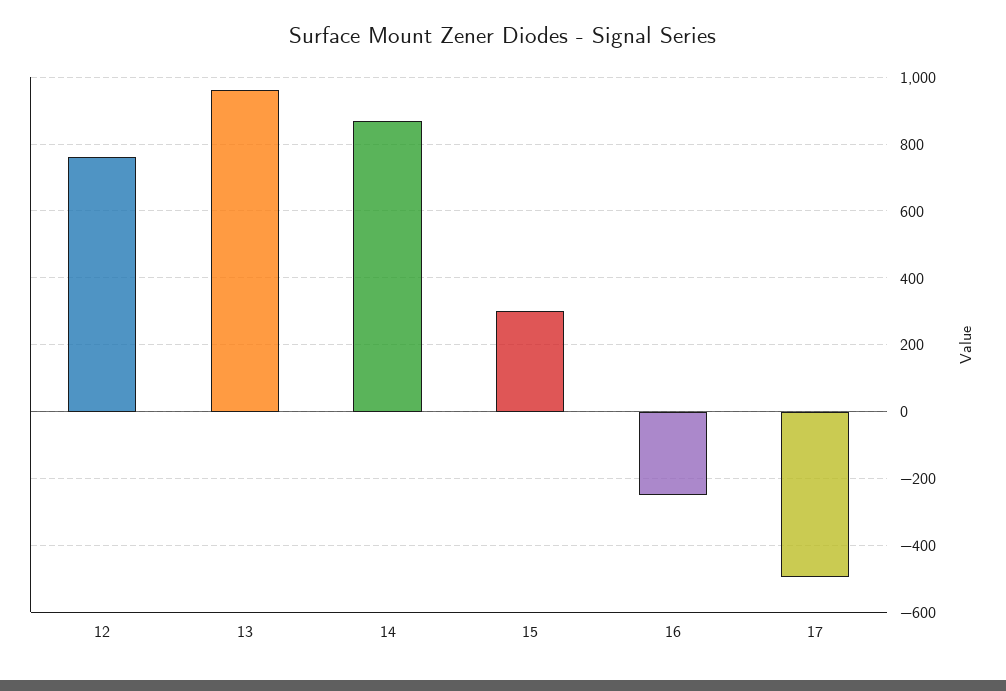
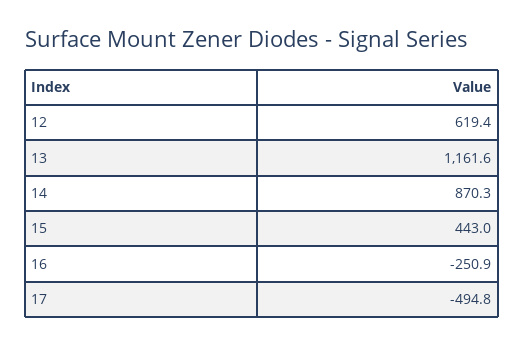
12: 760 -> 619.4
13: 960 -> 1161.6
15: 300 -> 443

